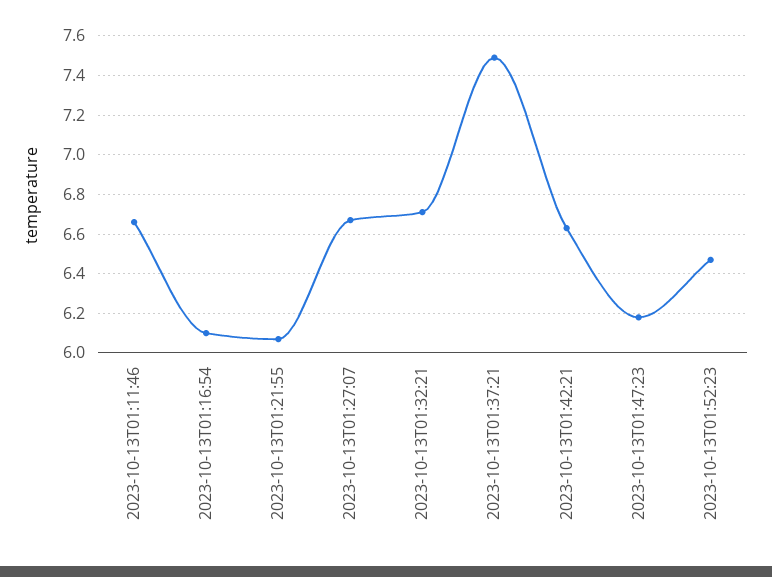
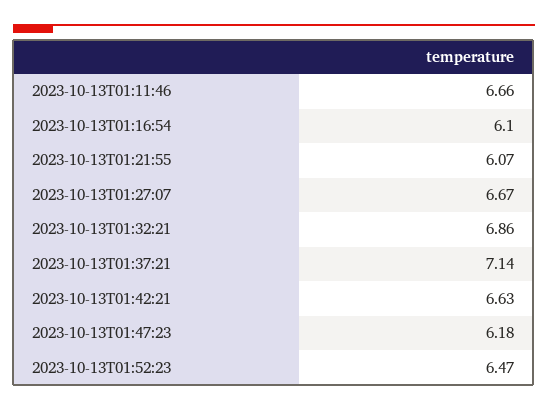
2023-10-13T01:32:21: 6.7 -> 6.86
2023-10-13T01:37:21: 7.5 -> 7.14

